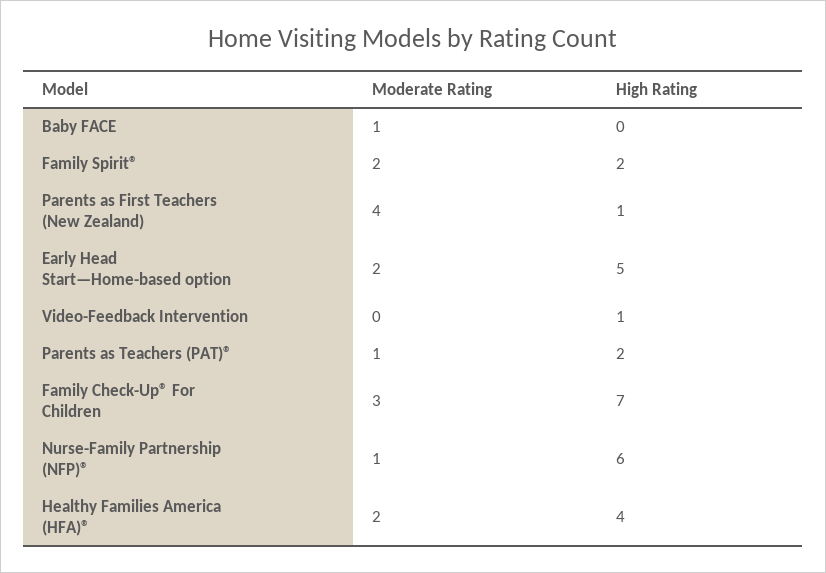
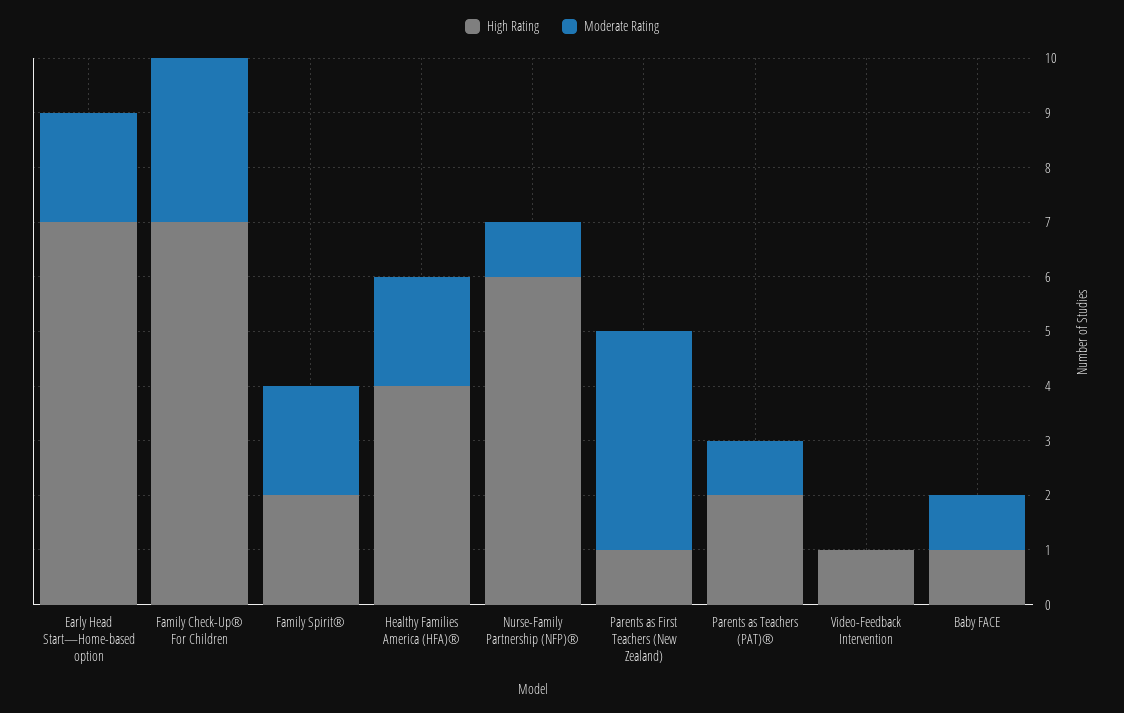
High Rating, Baby FACE: 0 -> 1
High Rating, Early Head Start—Home-based option: 5 -> 7

